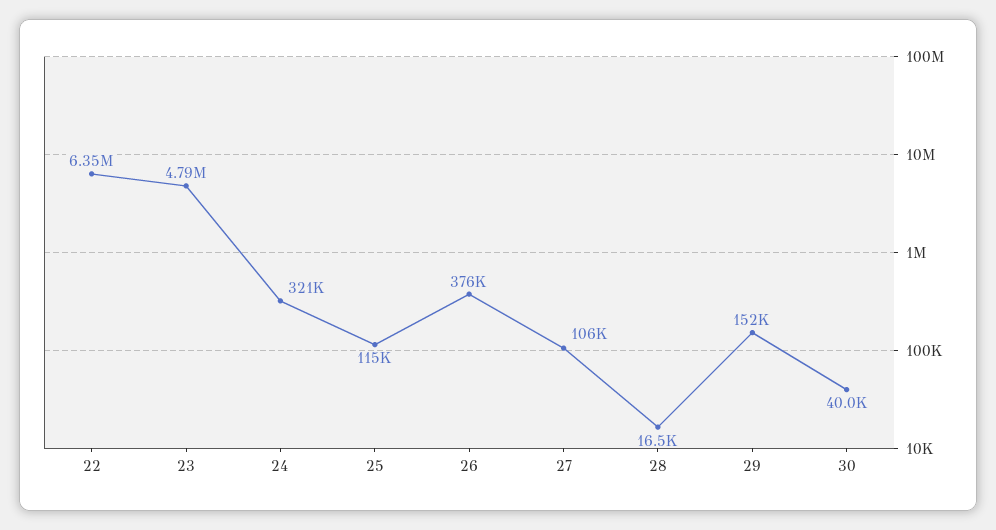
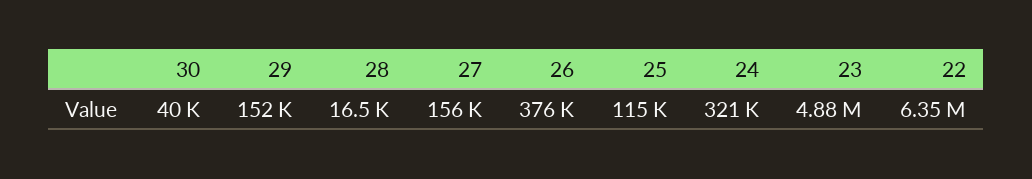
23: 4790000 -> 4880000
27: 106000 -> 156000

